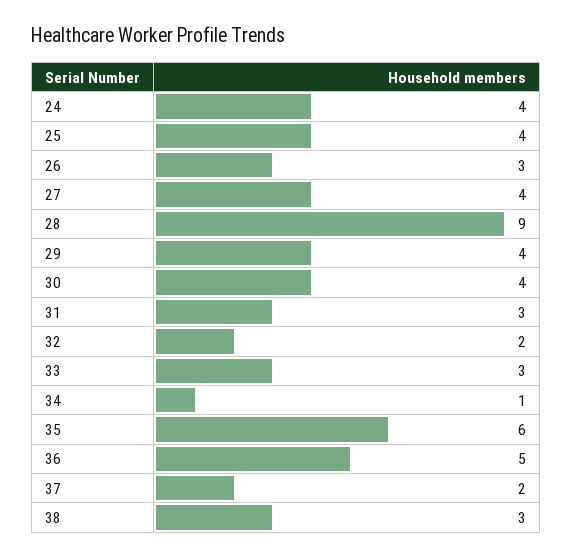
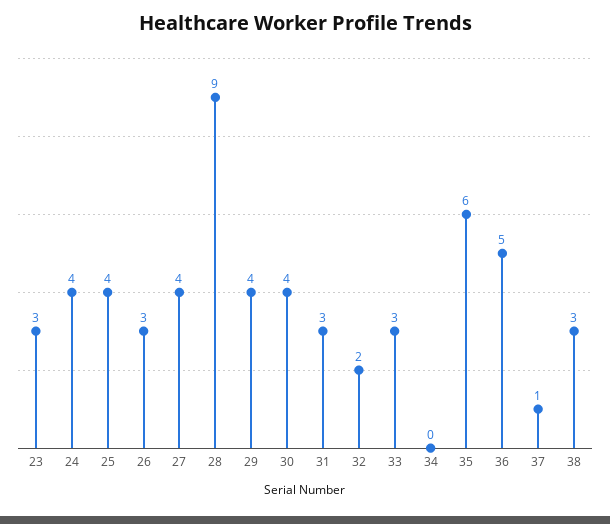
34: 1 -> 0
37: 2 -> 1
23: none -> 3

